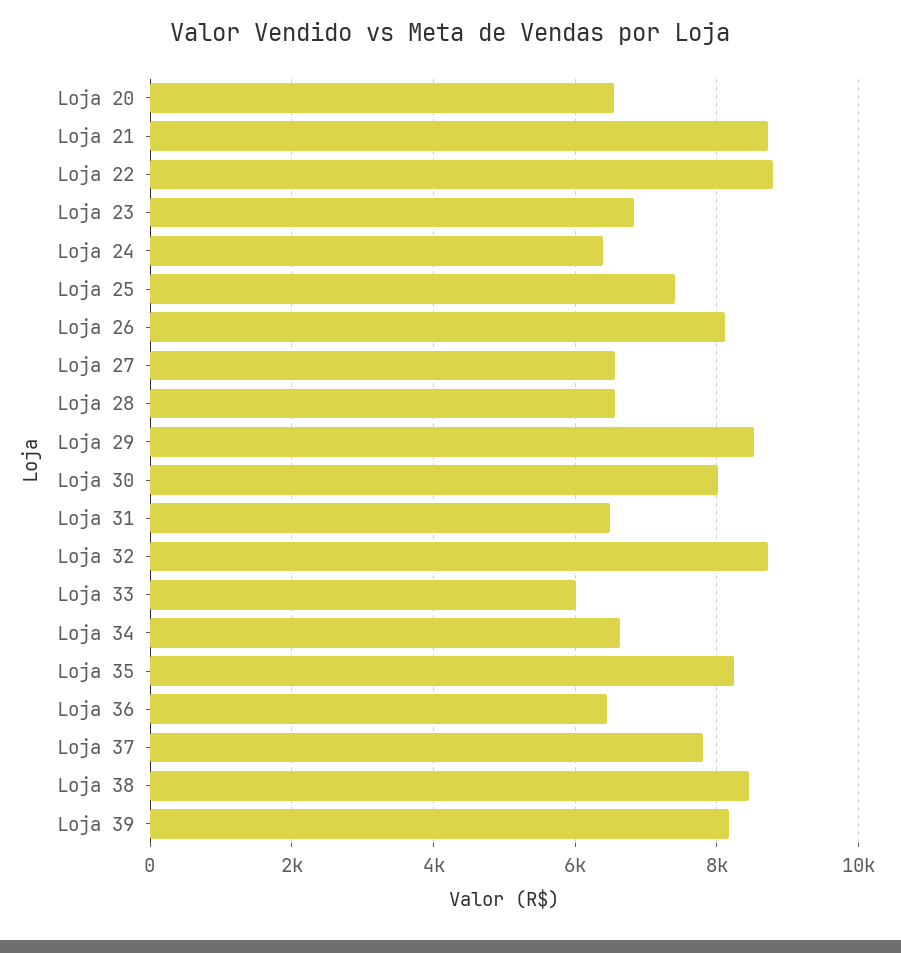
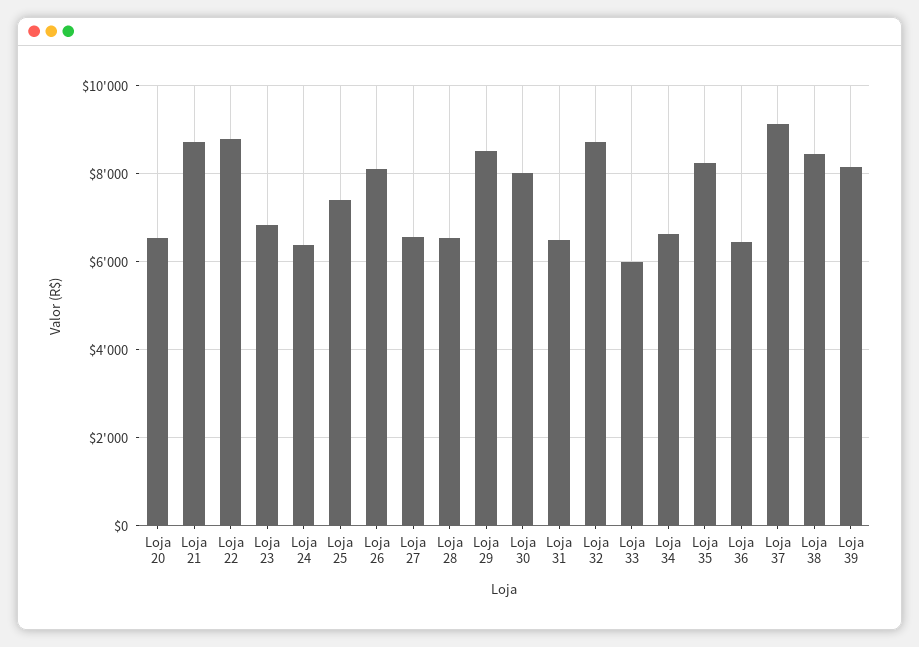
Loja 37: 7800 -> 9200

